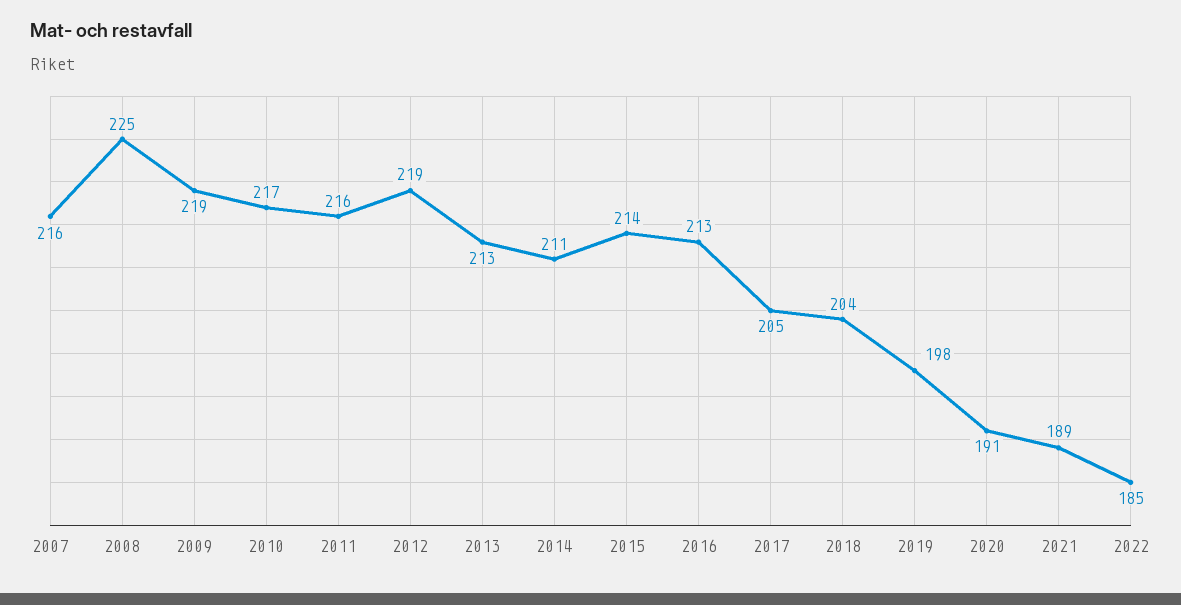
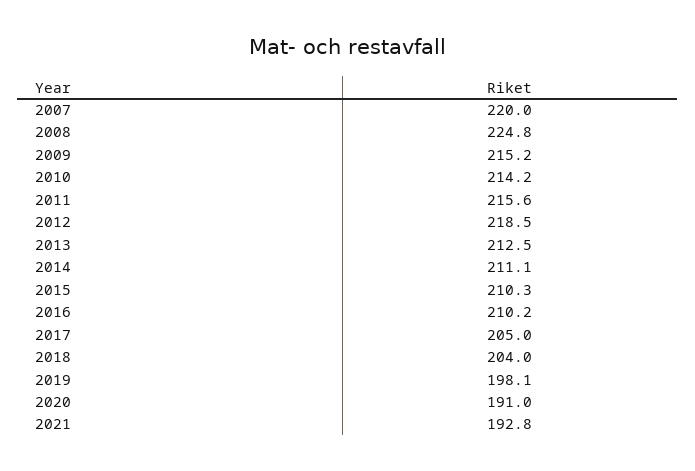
2007: 216 -> 220
2009: 219 -> 215.2
2010: 217 -> 214.2
2015: 214 -> 210.3
2016: 213 -> 210.2
2021: 189 -> 192.8
2022: 185 -> none

